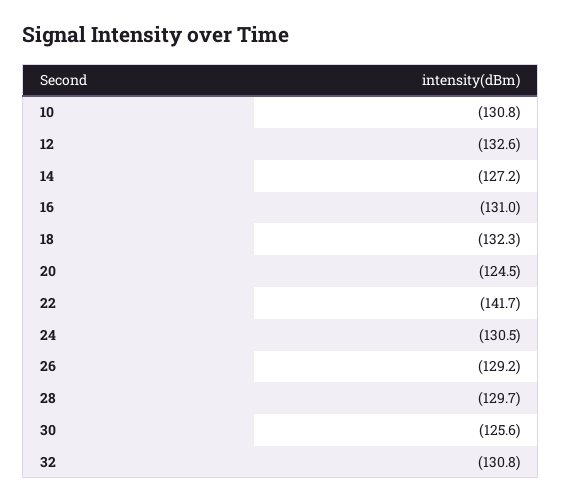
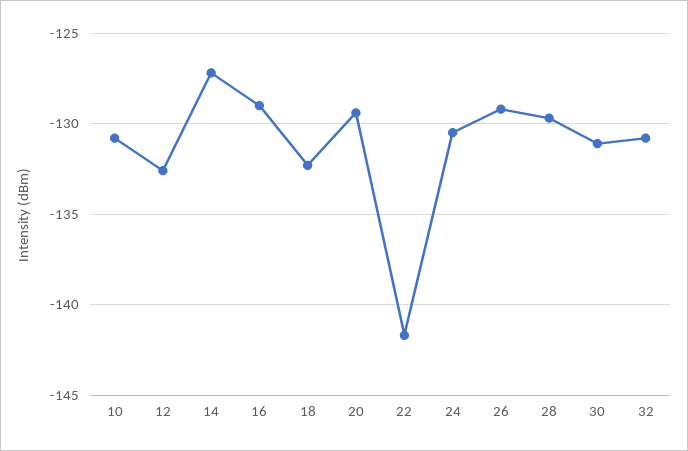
16: -131 -> -129
20: -124.5 -> -129.5
30: -125.6 -> -131

